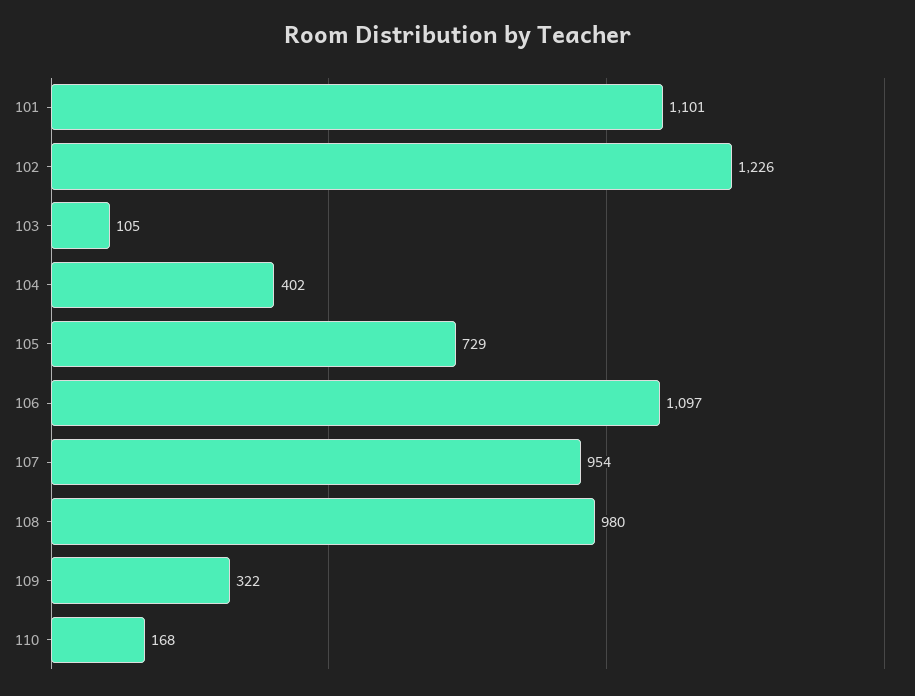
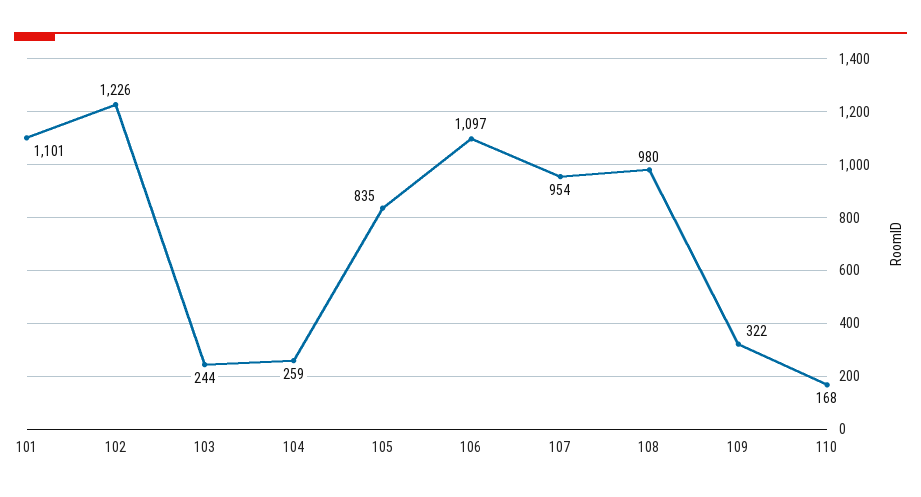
103: 105 -> 244
104: 402 -> 259
105: 729 -> 835

